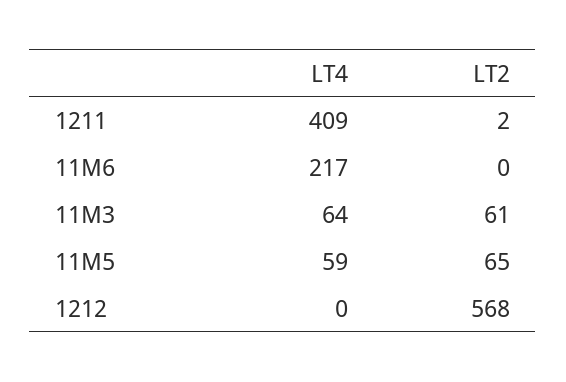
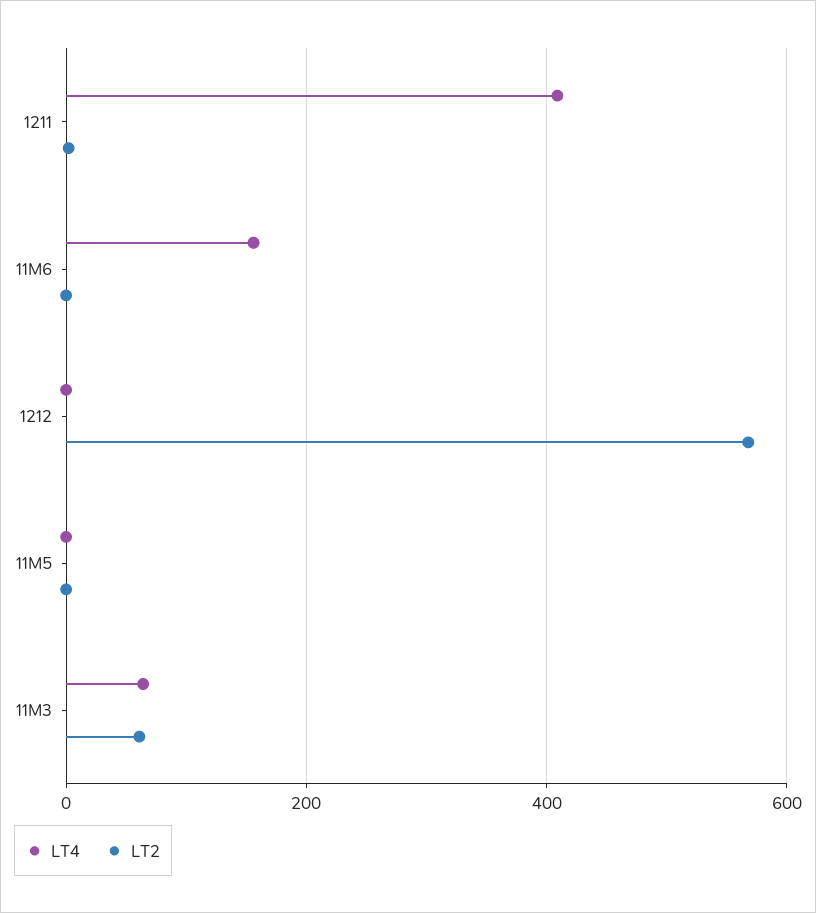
LT4, 11M6: 217 -> 160
LT4, 11M5: 59 -> 0
LT2, 11M5: 65 -> 0

